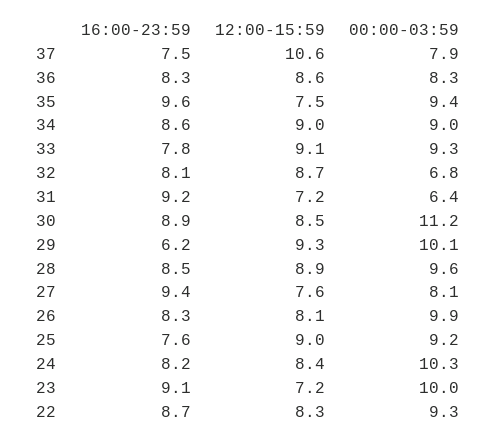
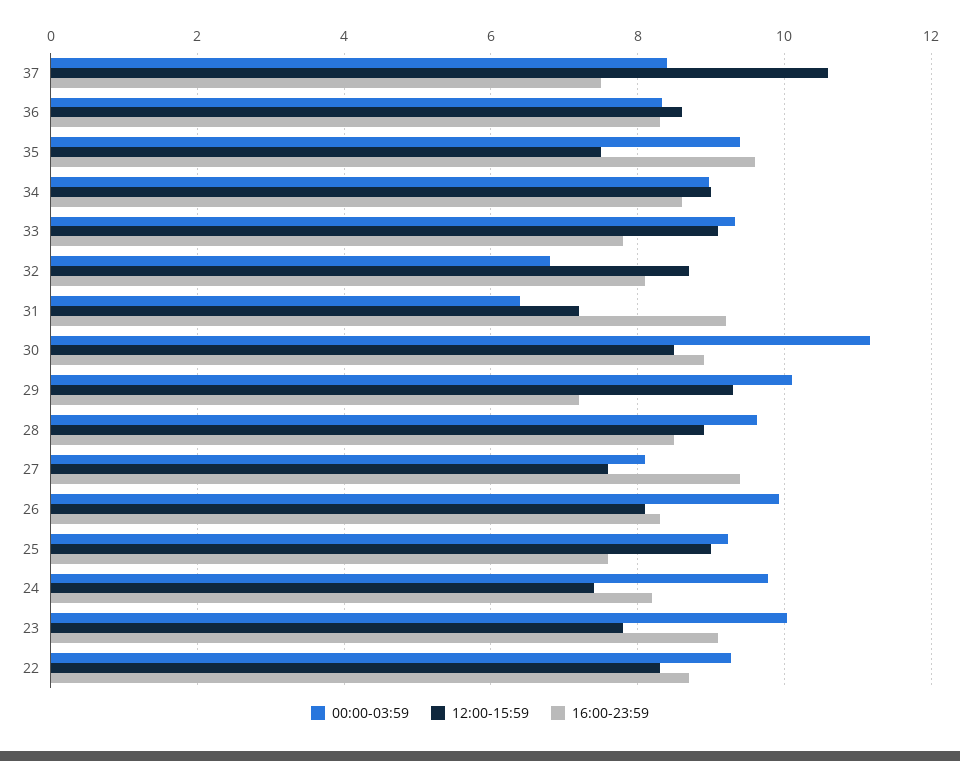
00:00-03:59, 37: 7.9 -> 8.4
16:00-23:59, 29: 6.2 -> 7.2
12:00-15:59, 24: 8.4 -> 7.4
00:00-03:59, 24: 10.3 -> 9.8
12:00-15:59, 23: 7.2 -> 7.8

